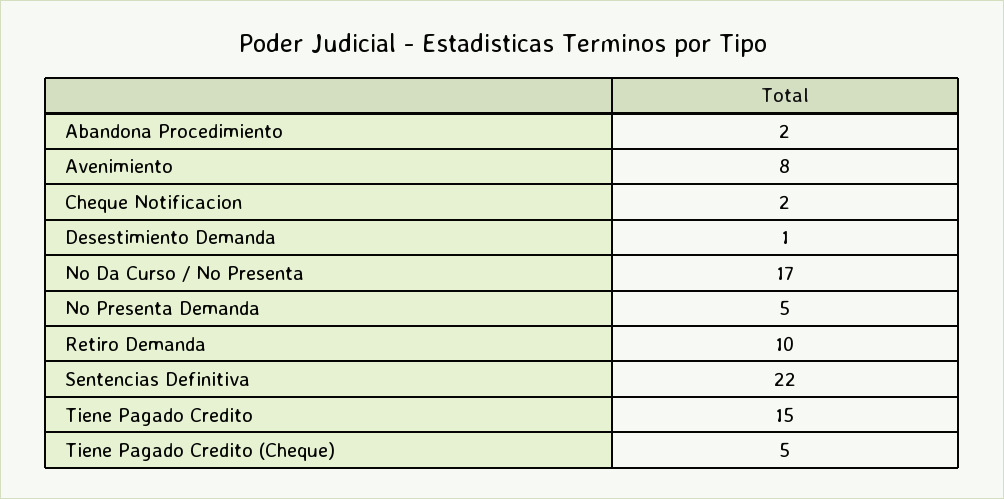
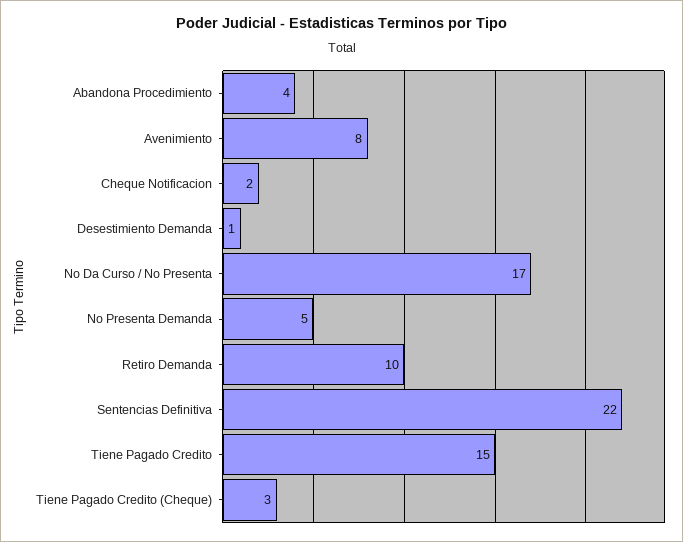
Abandona Procedimiento: 2 -> 4
Tiene Pagado Credito (Cheque): 5 -> 3

